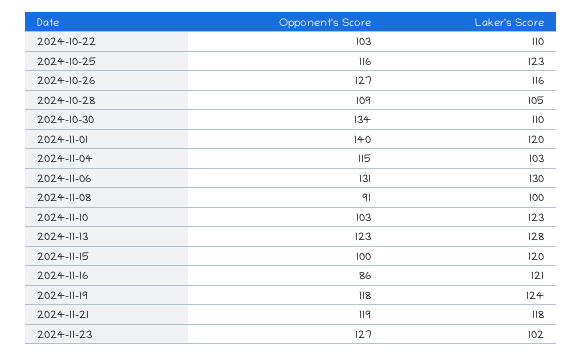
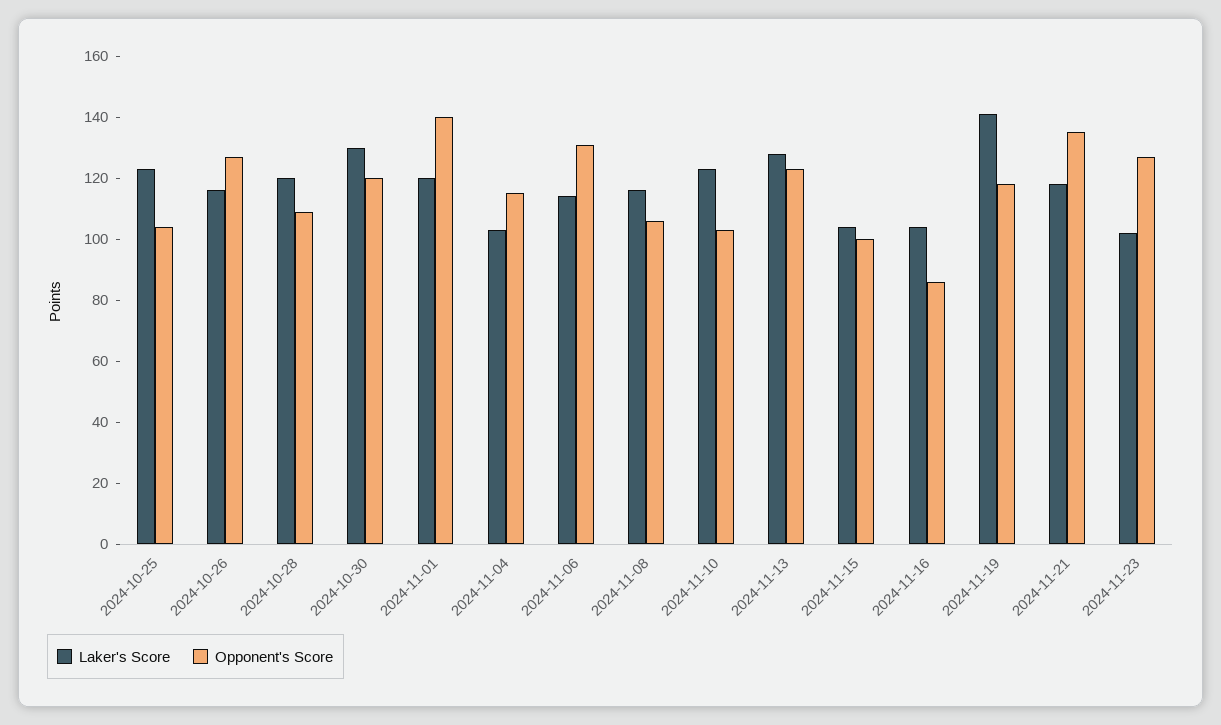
Opponent's Score, 2024-10-22: 103 -> none
Laker's Score, 2024-10-22: 110 -> none
Opponent's Score, 2024-10-25: 116 -> 105
Laker's Score, 2024-10-28: 105 -> 120
Opponent's Score, 2024-10-30: 134 -> 120
Laker's Score, 2024-10-30: 110 -> 130
Laker's Score, 2024-11-06: 130 -> 115
Opponent's Score, 2024-11-08: 91 -> 105
Laker's Score, 2024-11-08: 100 -> 115
Laker's Score, 2024-11-15: 120 -> 105
Laker's Score, 2024-11-16: 121 -> 105
Laker's Score, 2024-11-19: 124 -> 140
Opponent's Score, 2024-11-21: 119 -> 135

